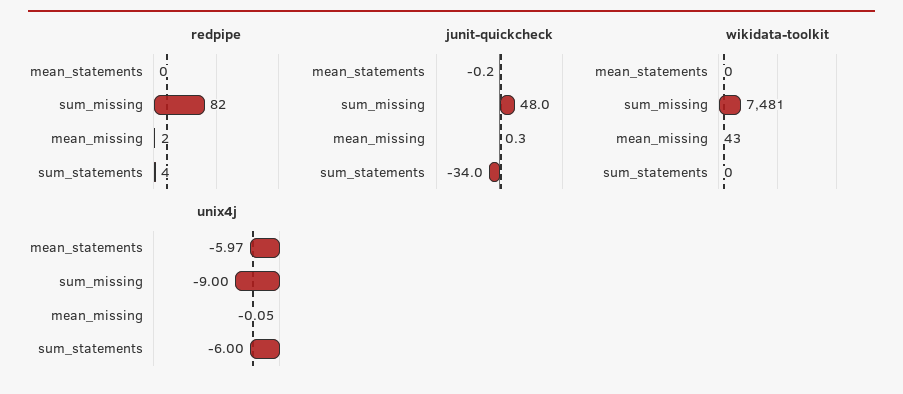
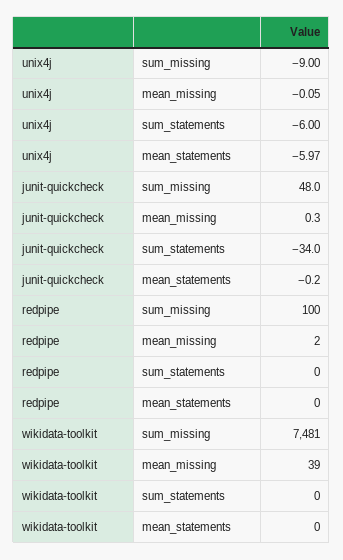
redpipe, sum_missing: 82 -> 100
redpipe, sum_statements: 4 -> 0
wikidata-toolkit, mean_missing: 43 -> 39

